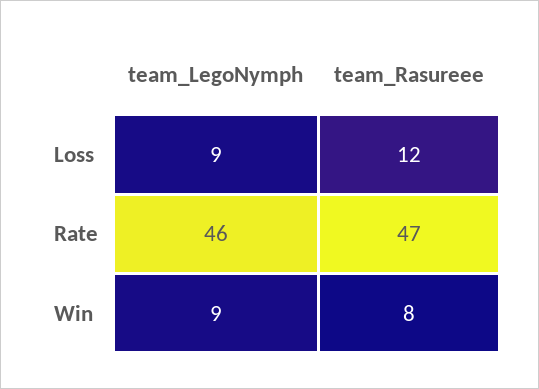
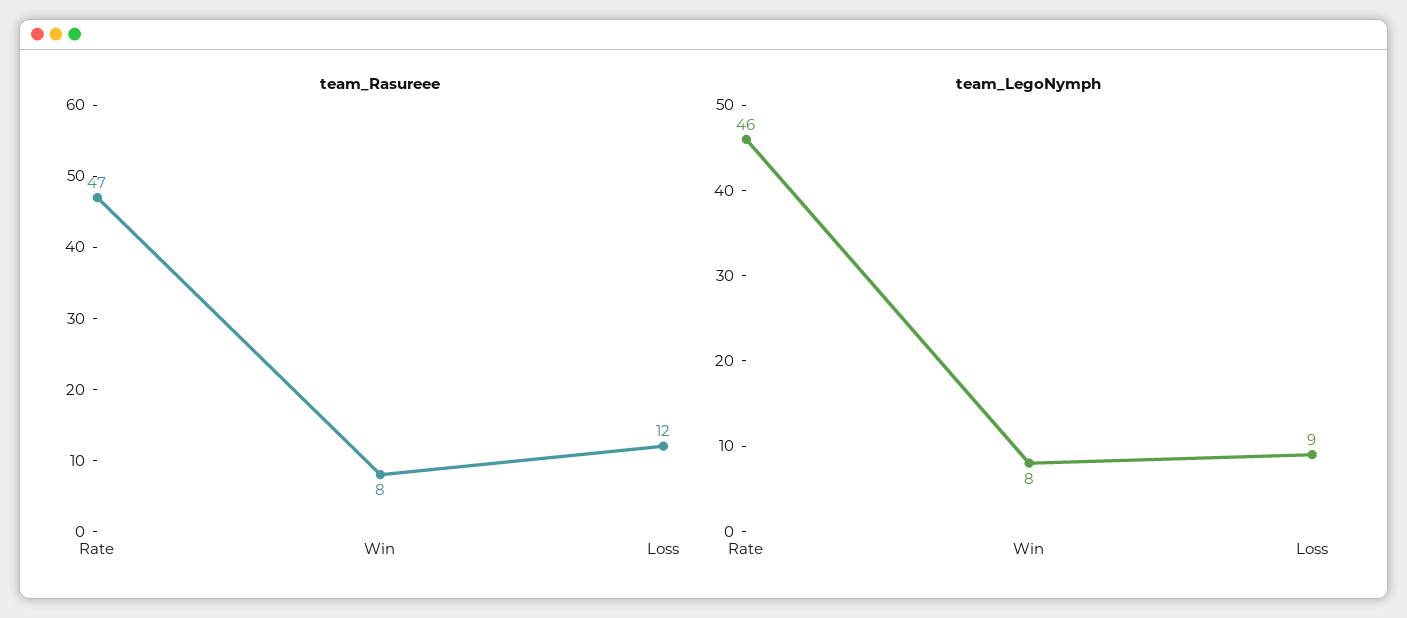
team_LegoNymph, Win: 9 -> 8

